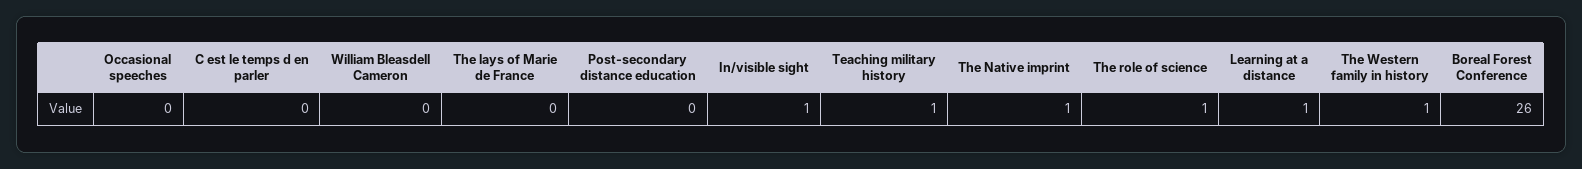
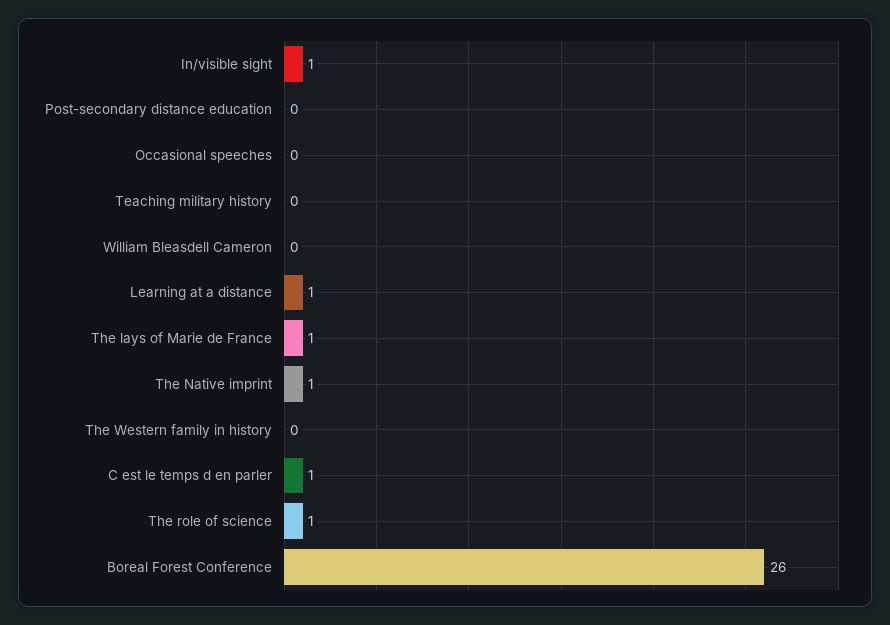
C est le temps d en parler: 0 -> 1
The lays of Marie de France: 0 -> 1
Teaching military history: 1 -> 0
The Western family in history: 1 -> 0

